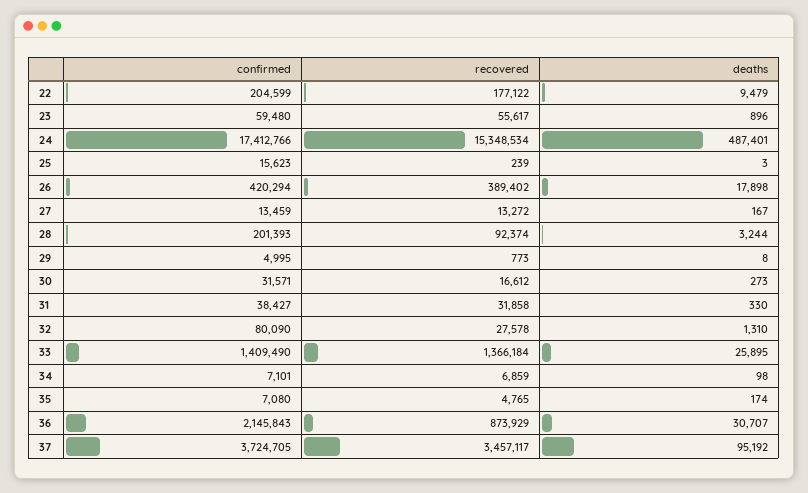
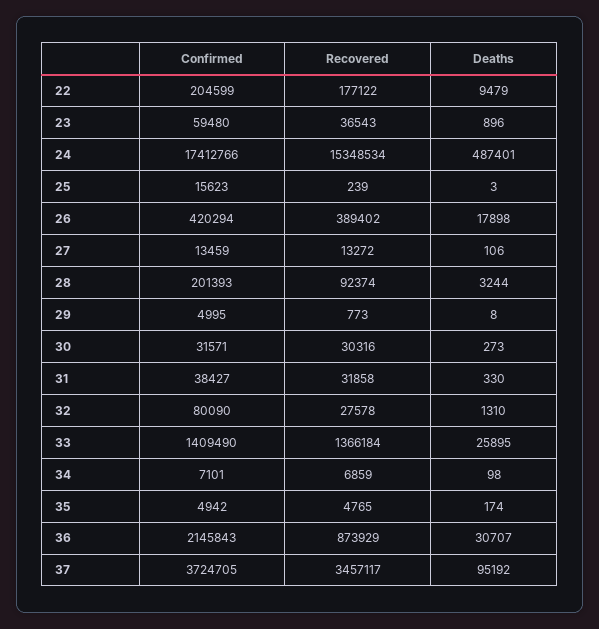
recovered, 23: 55617 -> 36543
deaths, 27: 167 -> 106
recovered, 30: 16612 -> 30316
confirmed, 35: 7080 -> 4942

